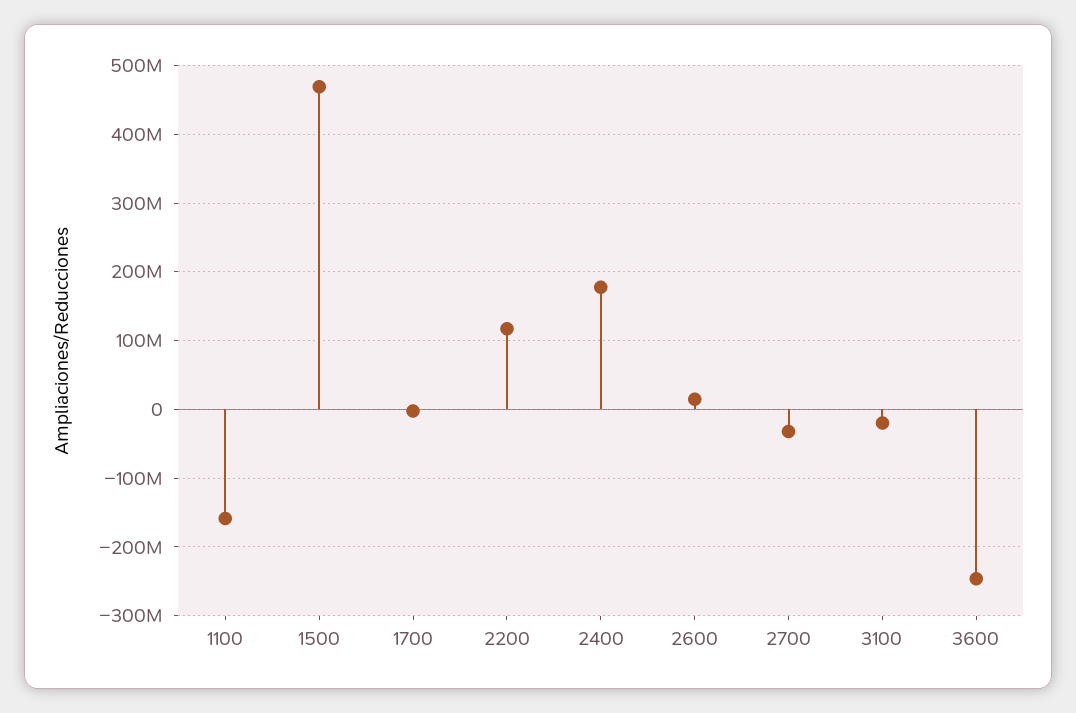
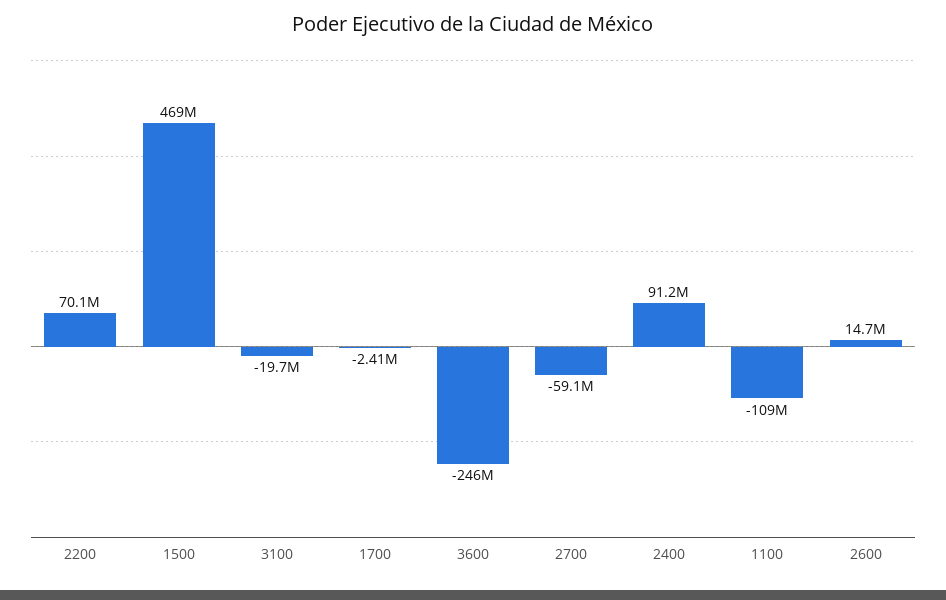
1100: -160000000 -> -109000000
2200: 120000000 -> 70100000
2400: 180000000 -> 91200000
2700: -30000000 -> -59100000

